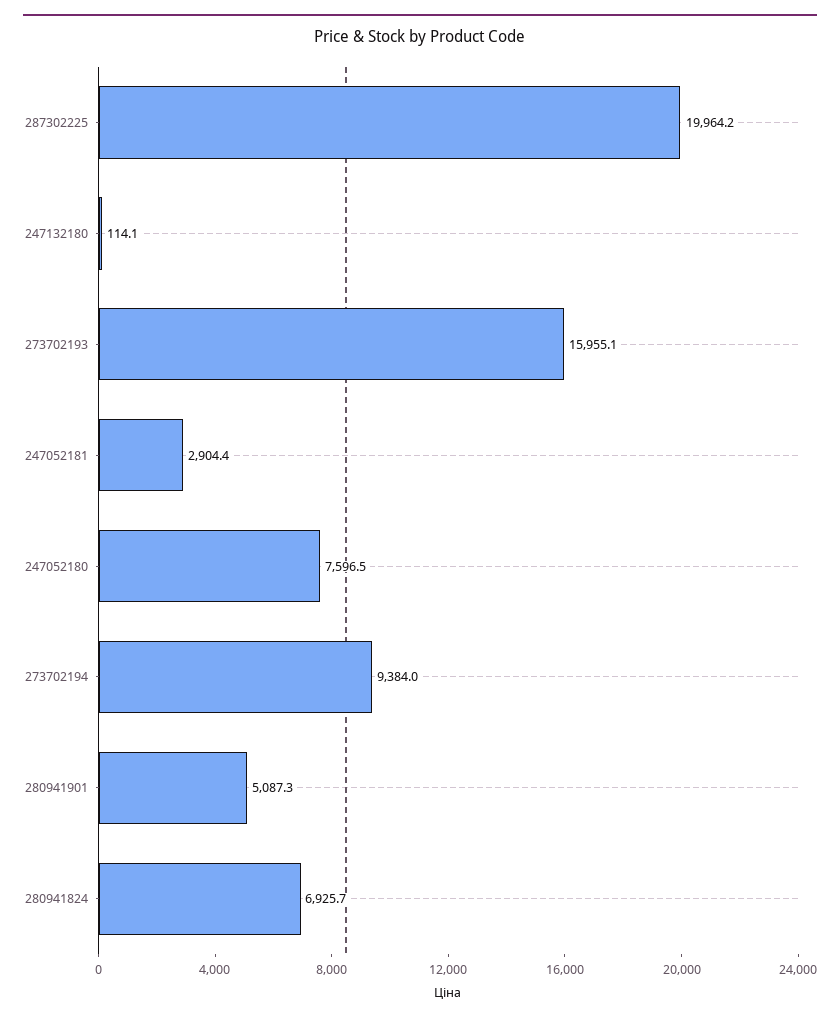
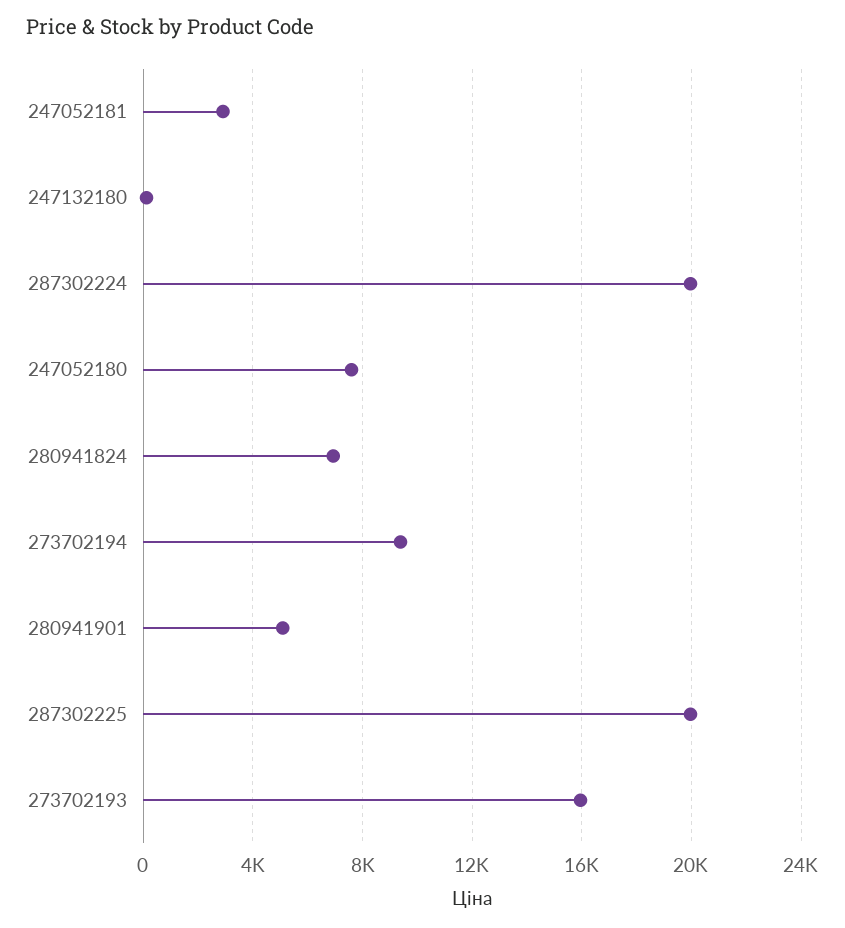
287302224: none -> 20000

